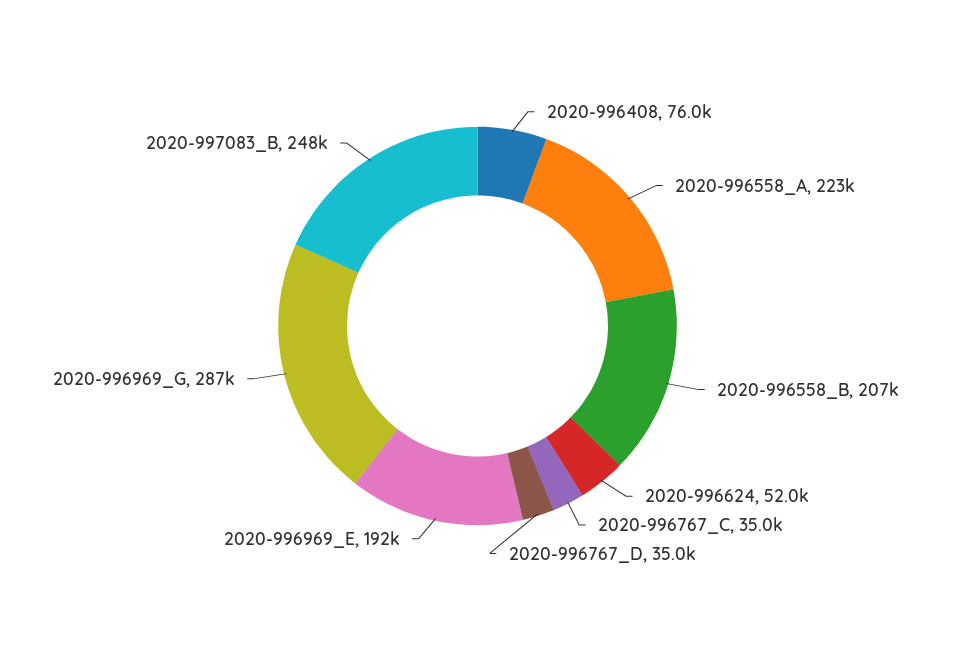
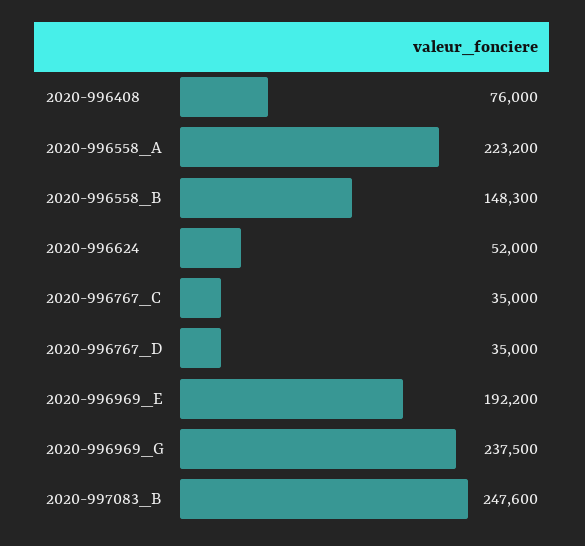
2020-996558_B: 207000 -> 148300
2020-996969_G: 287000 -> 237500

